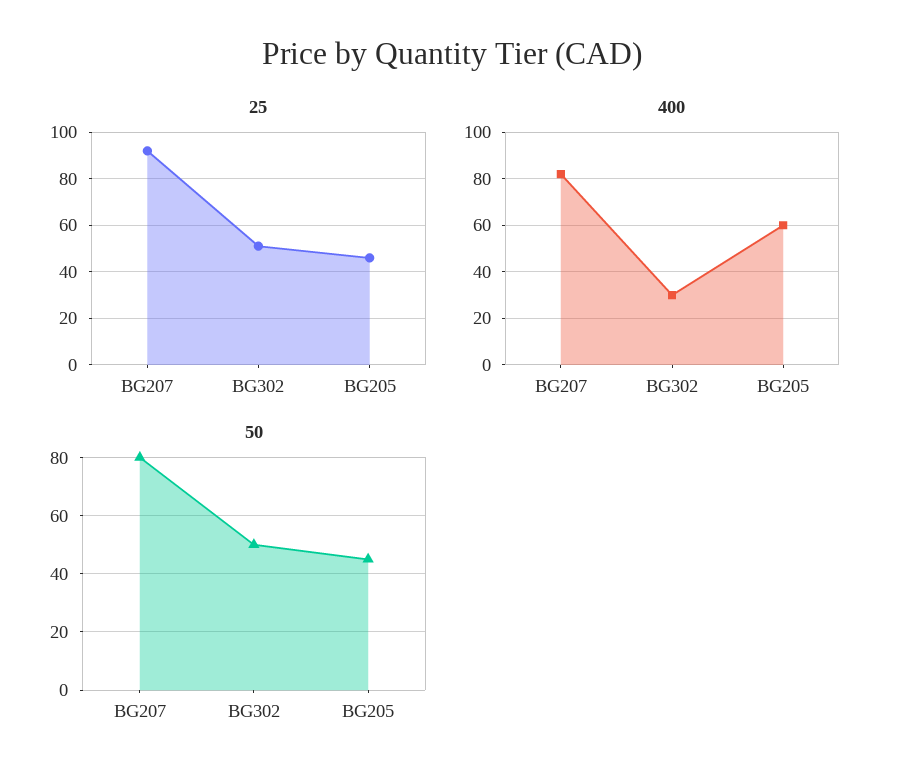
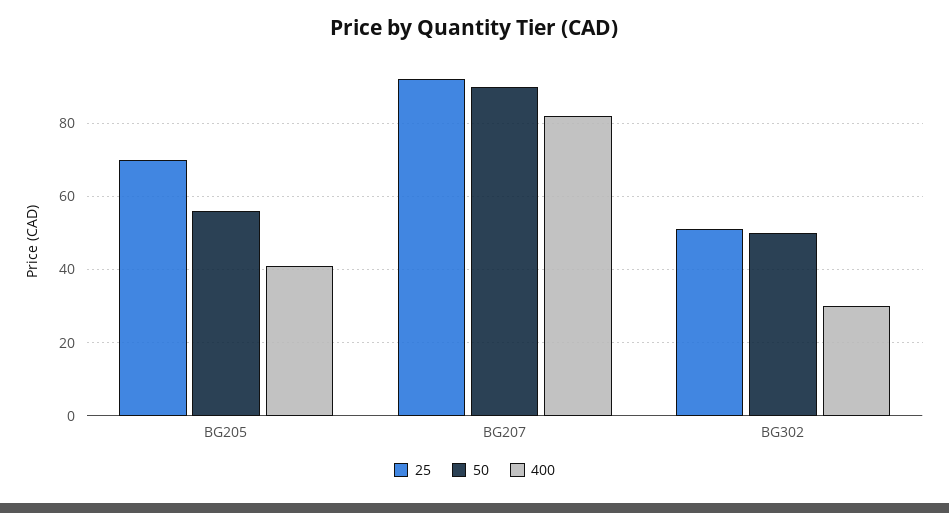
25, BG205: 45 -> 70
400, BG205: 60 -> 40
50, BG207: 80 -> 90
50, BG205: 45 -> 55

